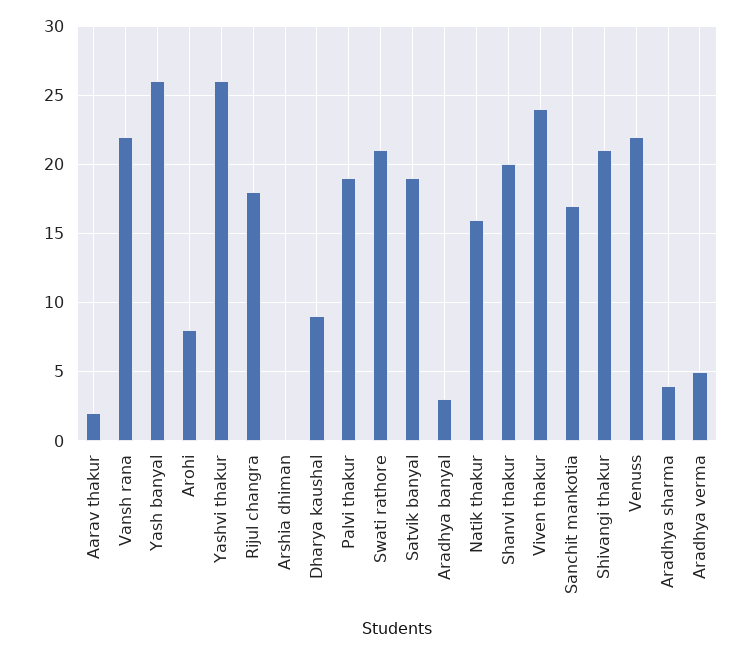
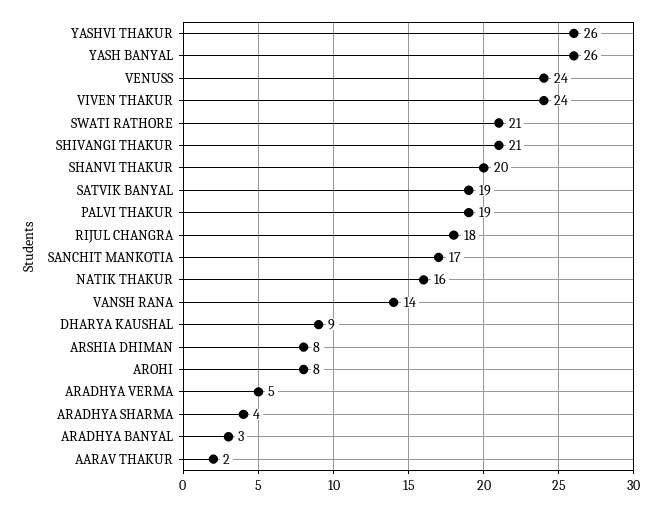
Vansh rana: 22 -> 14
Arshia dhiman: 0 -> 8
Venuss: 22 -> 24

